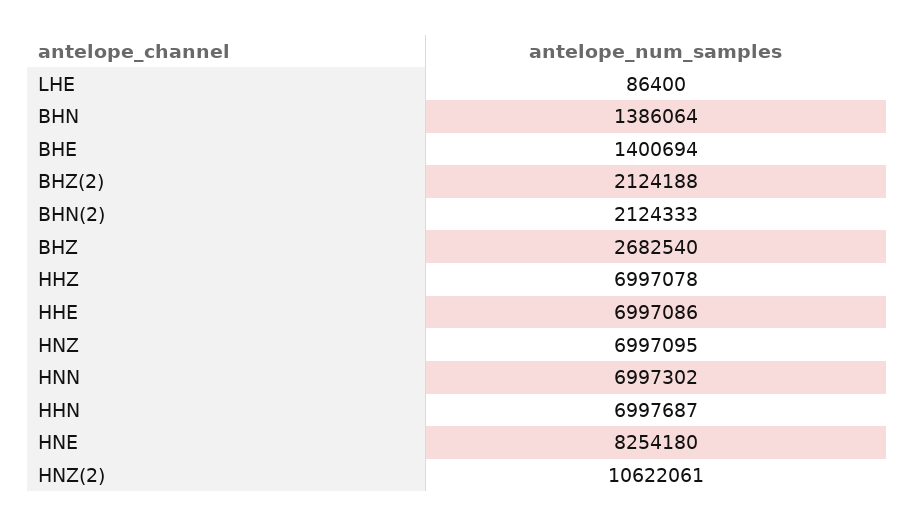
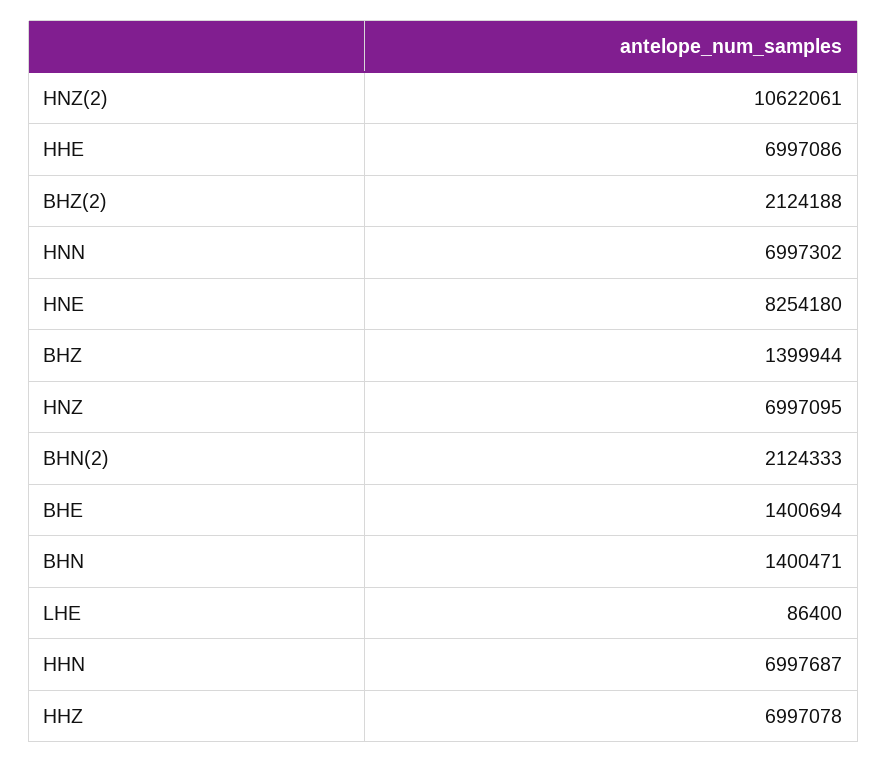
BHN: 1386064 -> 1400471
BHZ: 2682540 -> 1399944

